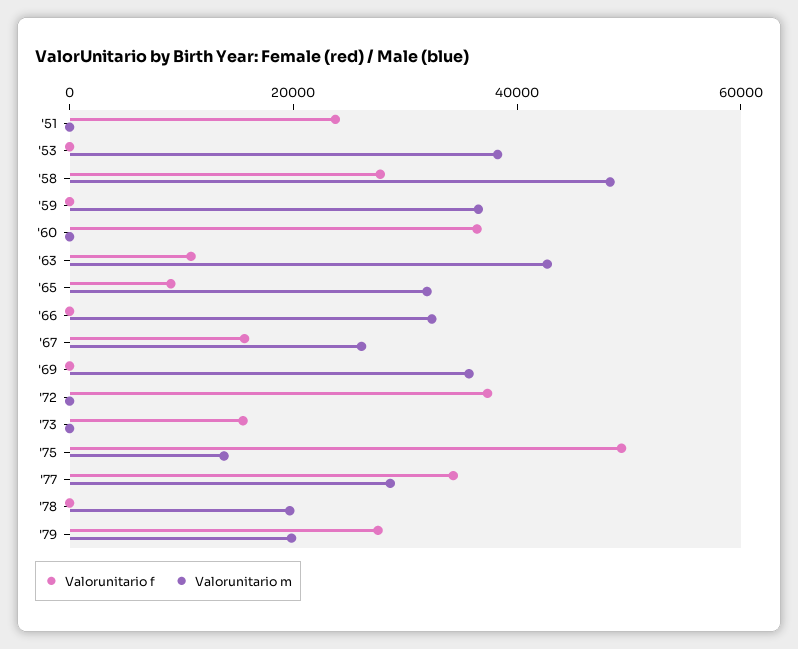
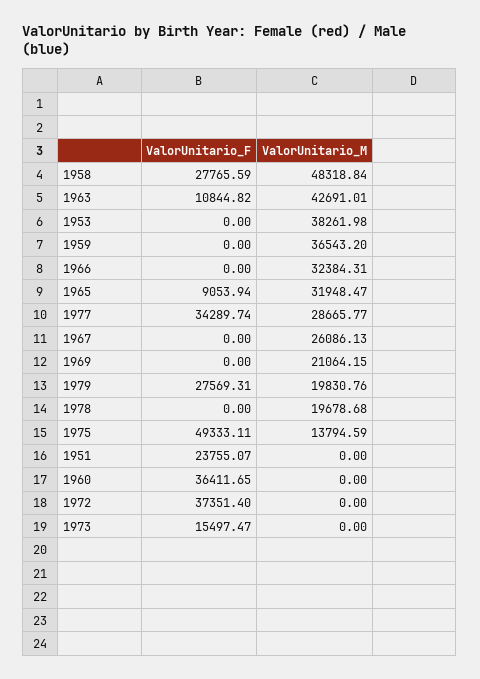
Valorunitario f, '67: 15000 -> 0
Valorunitario m, '69: 35000 -> 21064.15

